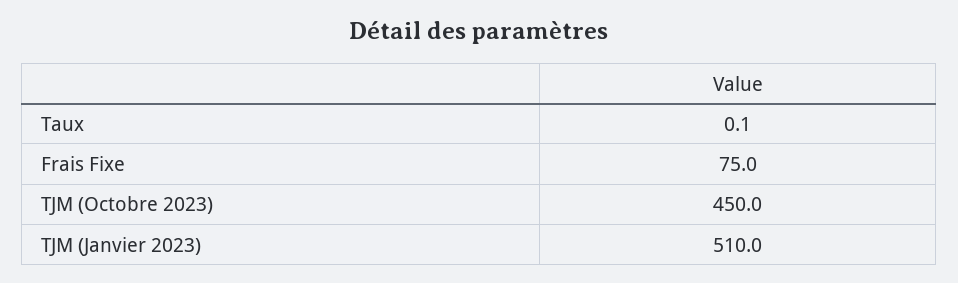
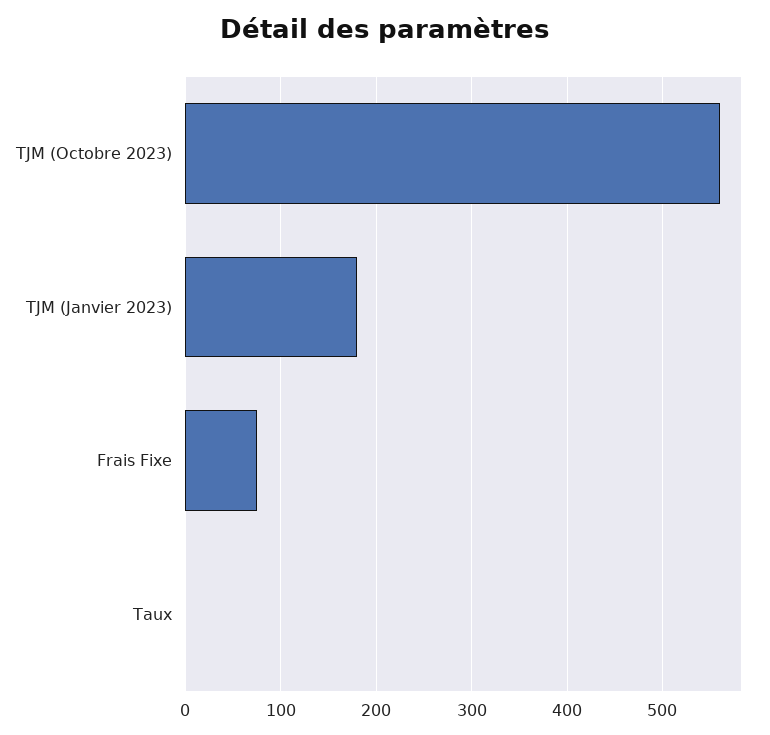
TJM (Octobre 2023): 450 -> 560
TJM (Janvier 2023): 510 -> 180

